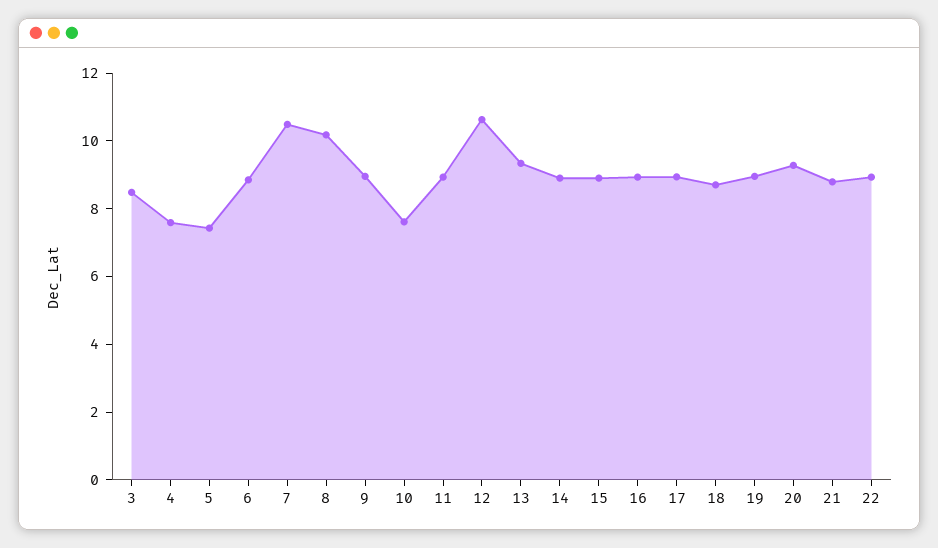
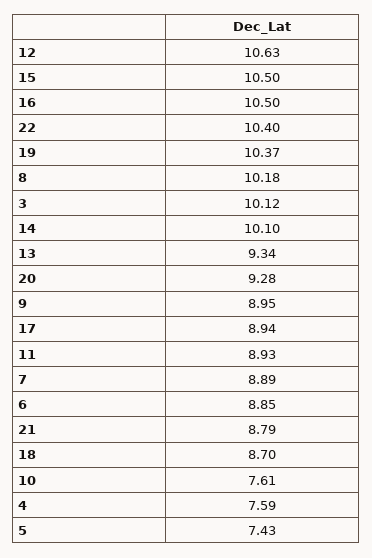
3: 8.5 -> 10.12
7: 10.5 -> 8.89
14: 9 -> 10.1
15: 9 -> 10.5
16: 9 -> 10.5
19: 9 -> 10.37
22: 9 -> 10.4

